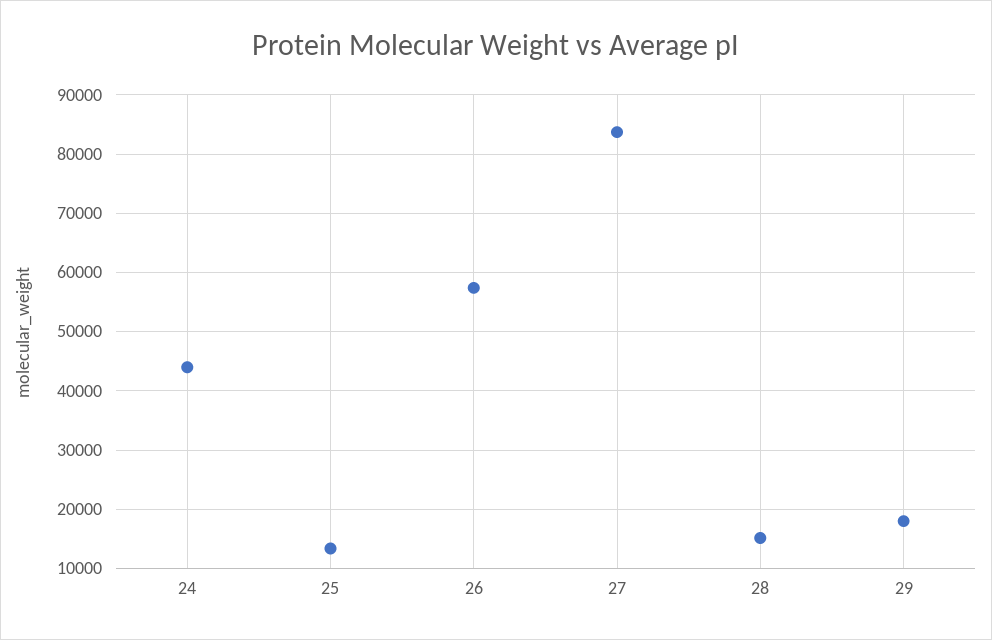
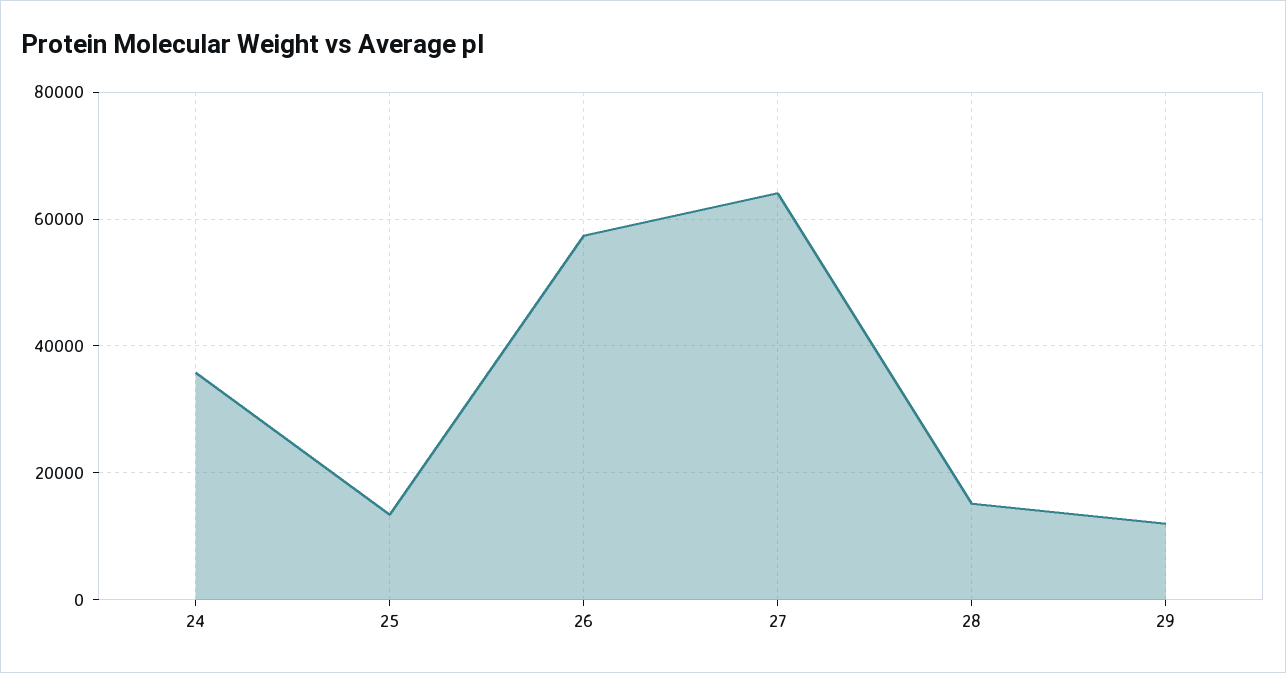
24: 44000 -> 36000
27: 84000 -> 64000
29: 18000 -> 12000

